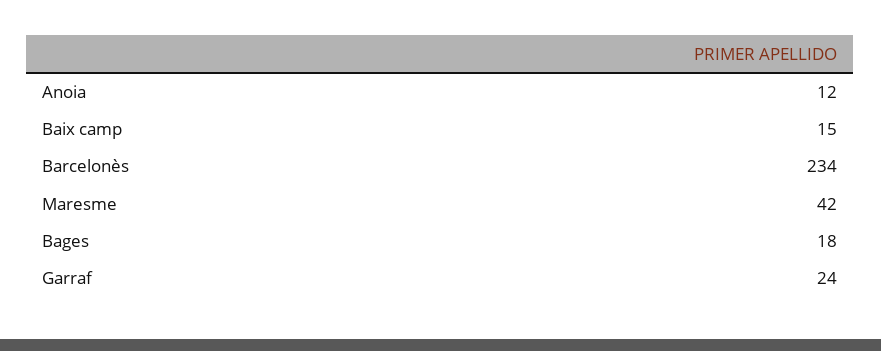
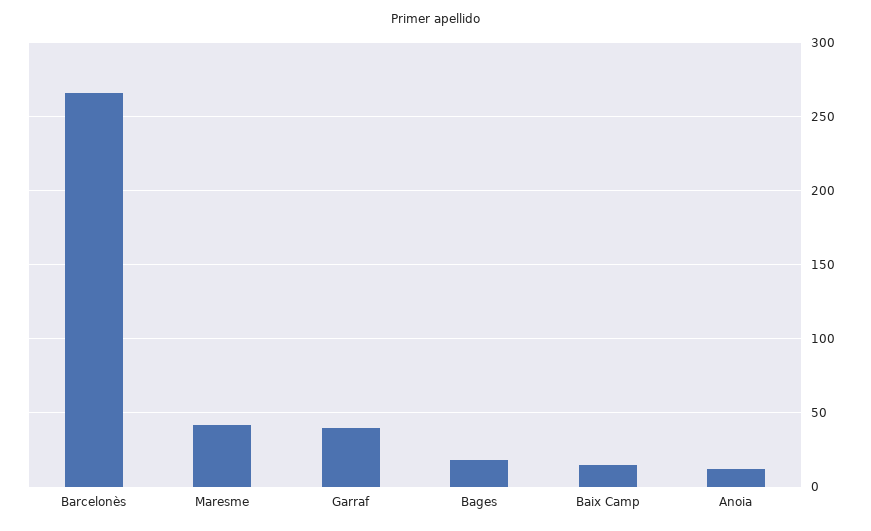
Barcelonès: 234 -> 265
Garraf: 24 -> 40

